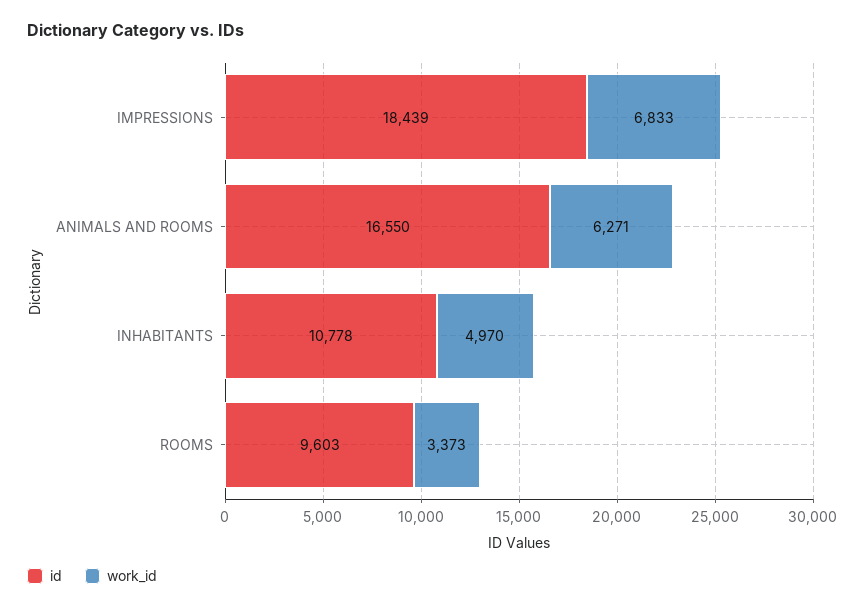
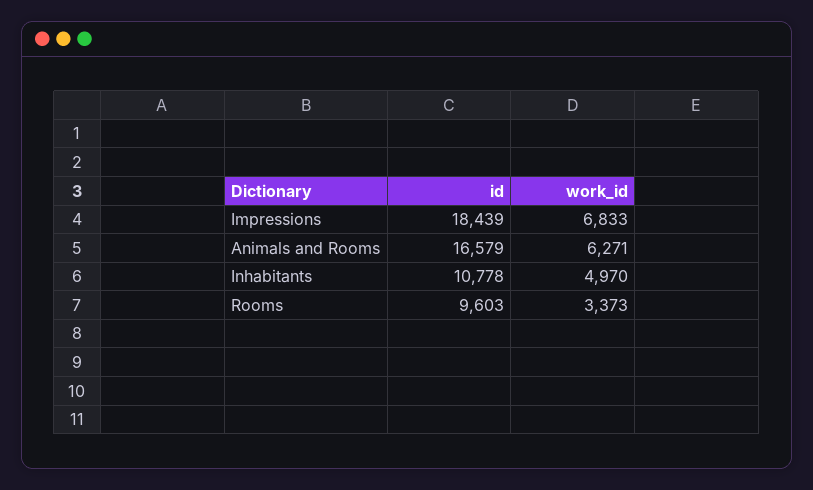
id, ANIMALS AND ROOMS: 16550 -> 16579

